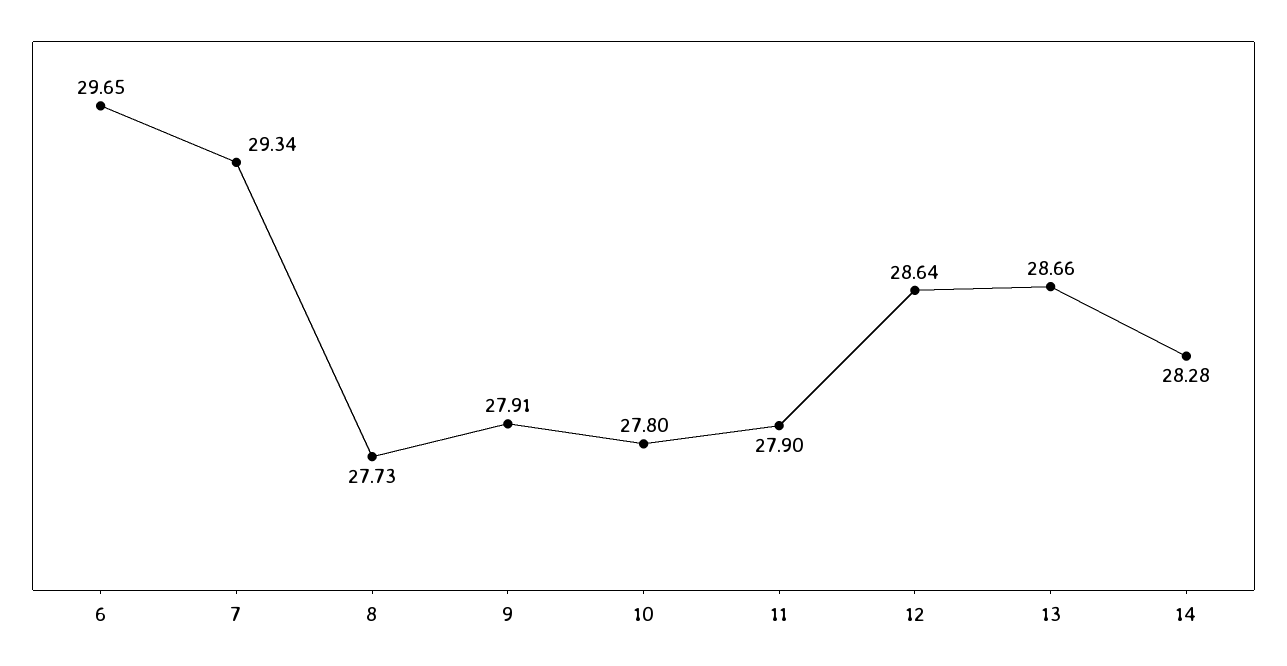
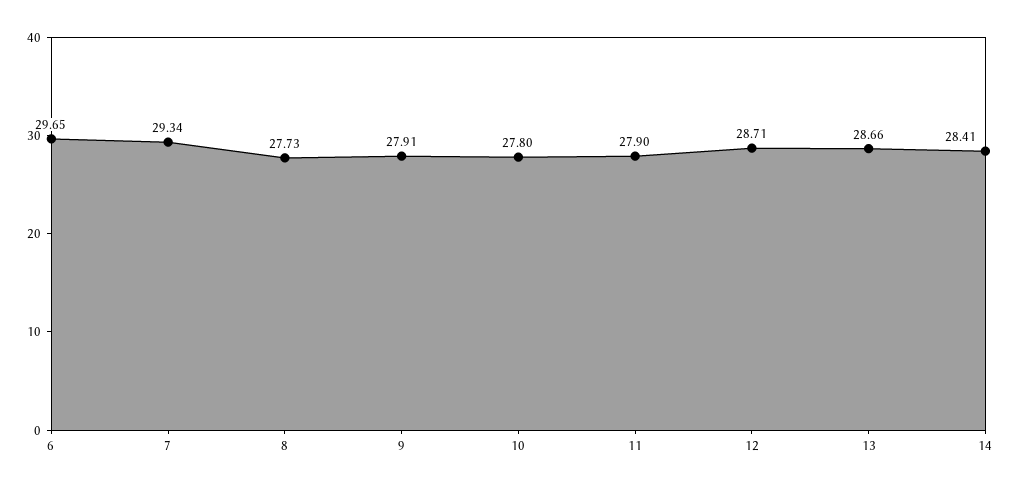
12: 28.64 -> 28.71
14: 28.28 -> 28.41

